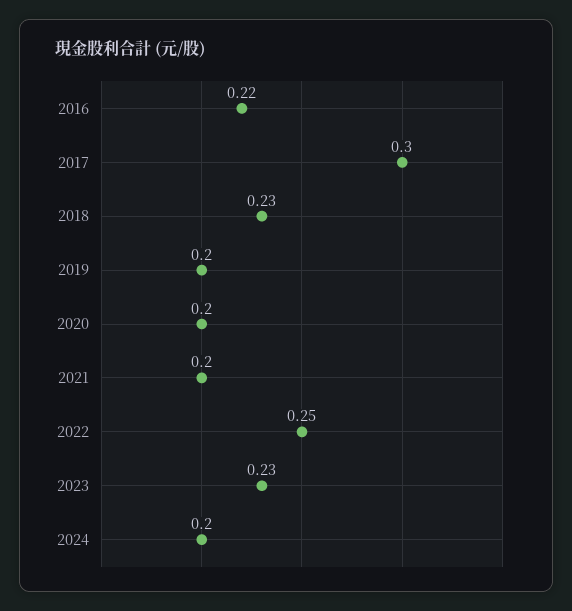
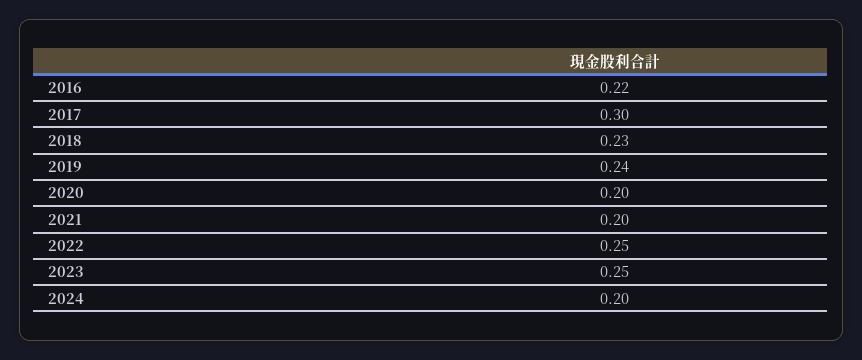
2019: 0.2 -> 0.24
2023: 0.23 -> 0.25

